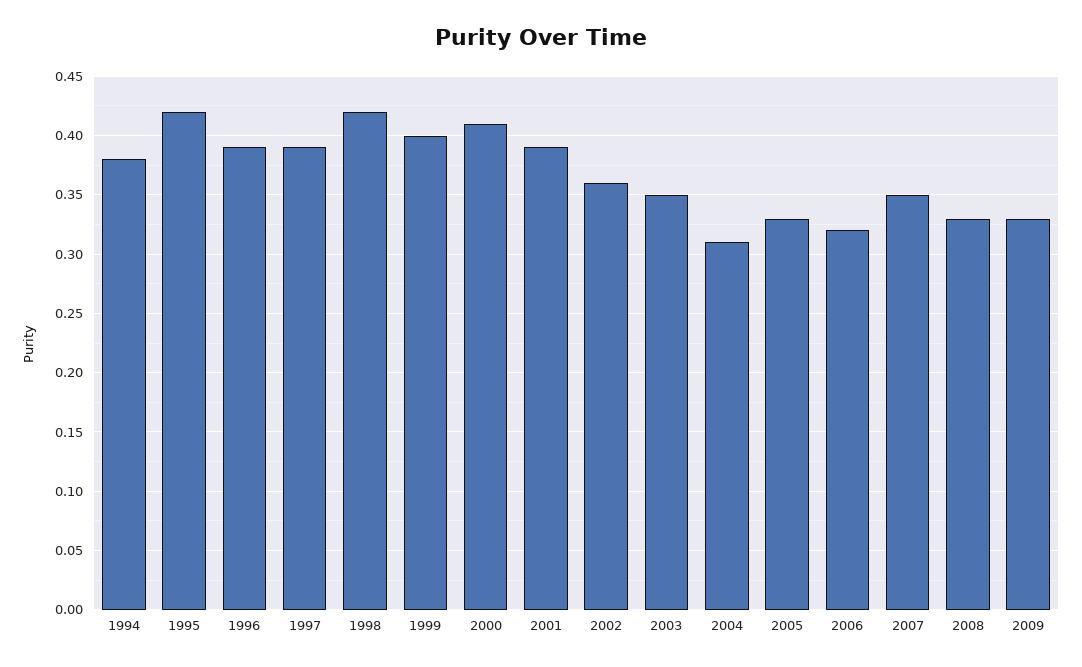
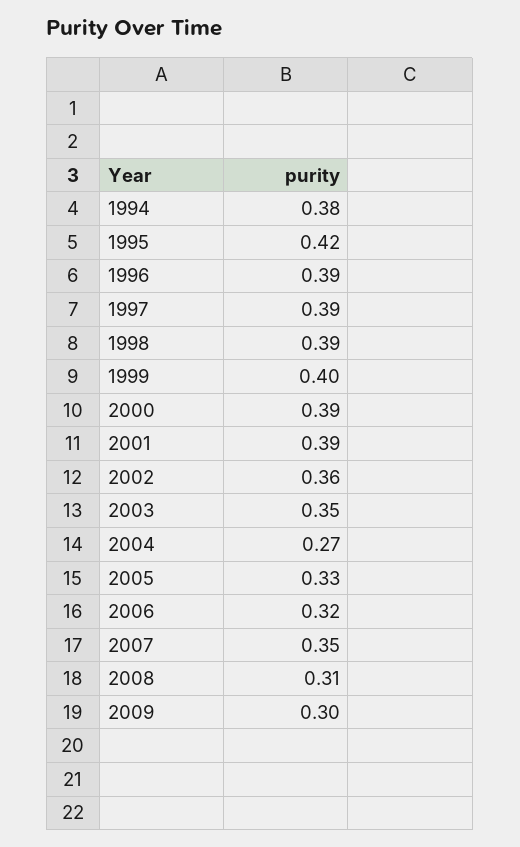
1998: 0.42 -> 0.39
2000: 0.41 -> 0.39
2004: 0.31 -> 0.27
2008: 0.33 -> 0.31
2009: 0.33 -> 0.3

